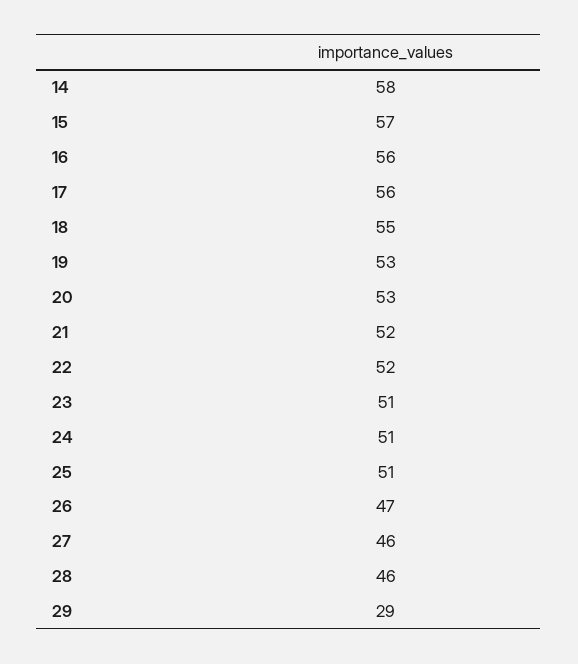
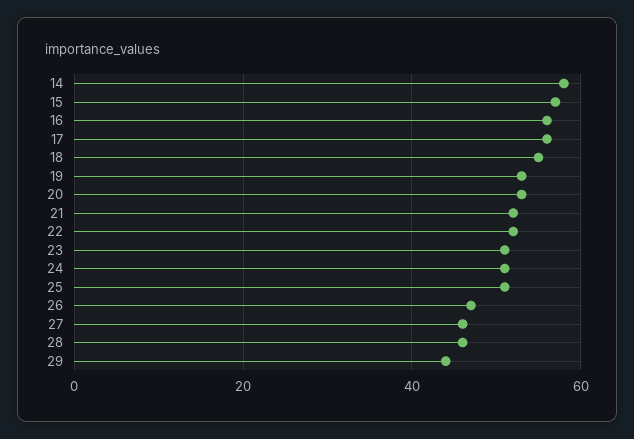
29: 29 -> 45

